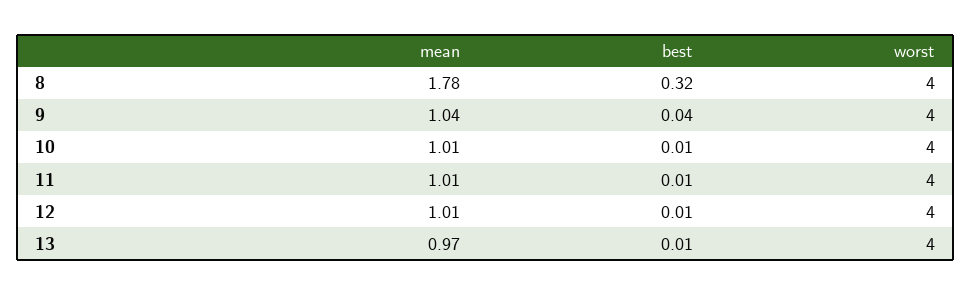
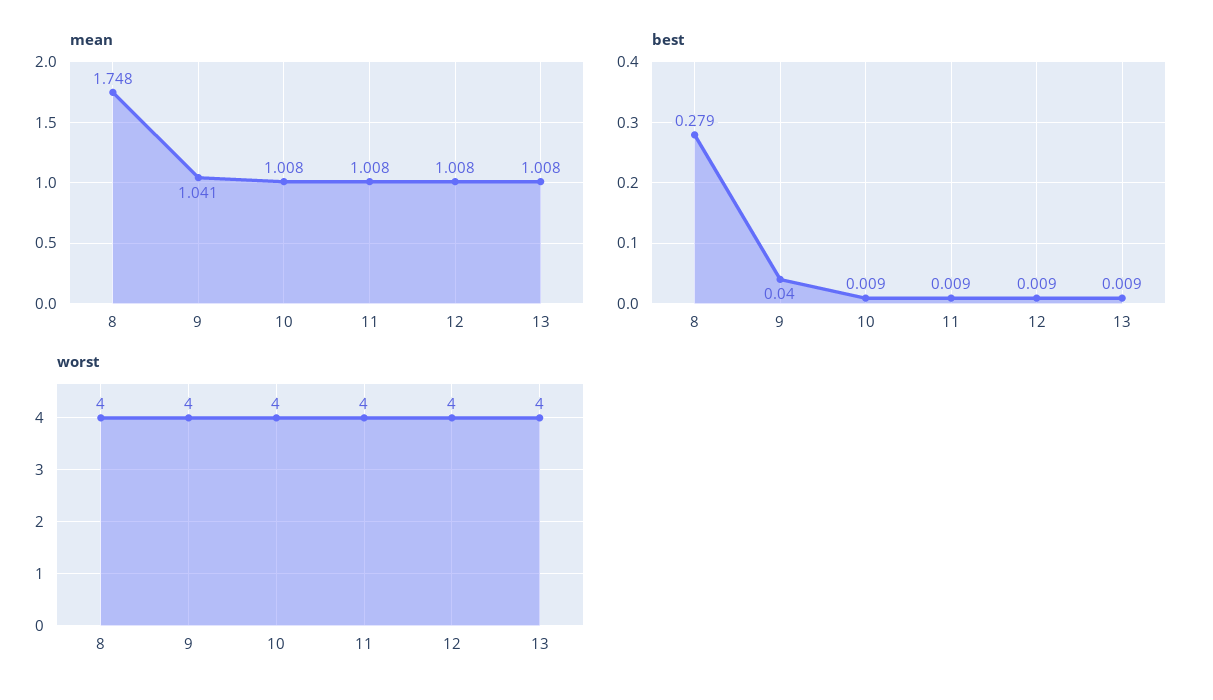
mean, 8: 1.78 -> 1.748
best, 8: 0.32 -> 0.279
mean, 13: 0.97 -> 1.008

